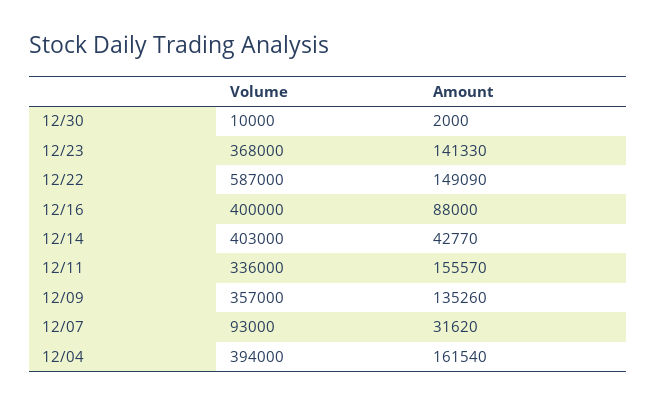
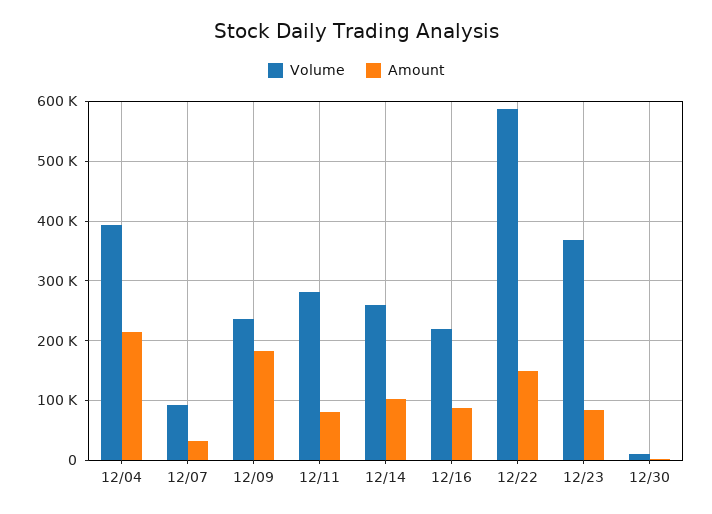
Amount, 12/23: 141330 -> 80000
Volume, 12/16: 400000 -> 220000
Volume, 12/14: 403000 -> 260000
Amount, 12/14: 42770 -> 100000
Volume, 12/11: 336000 -> 280000
Amount, 12/11: 155570 -> 80000
Volume, 12/09: 357000 -> 240000
Amount, 12/09: 135260 -> 180000
Amount, 12/04: 161540 -> 220000

